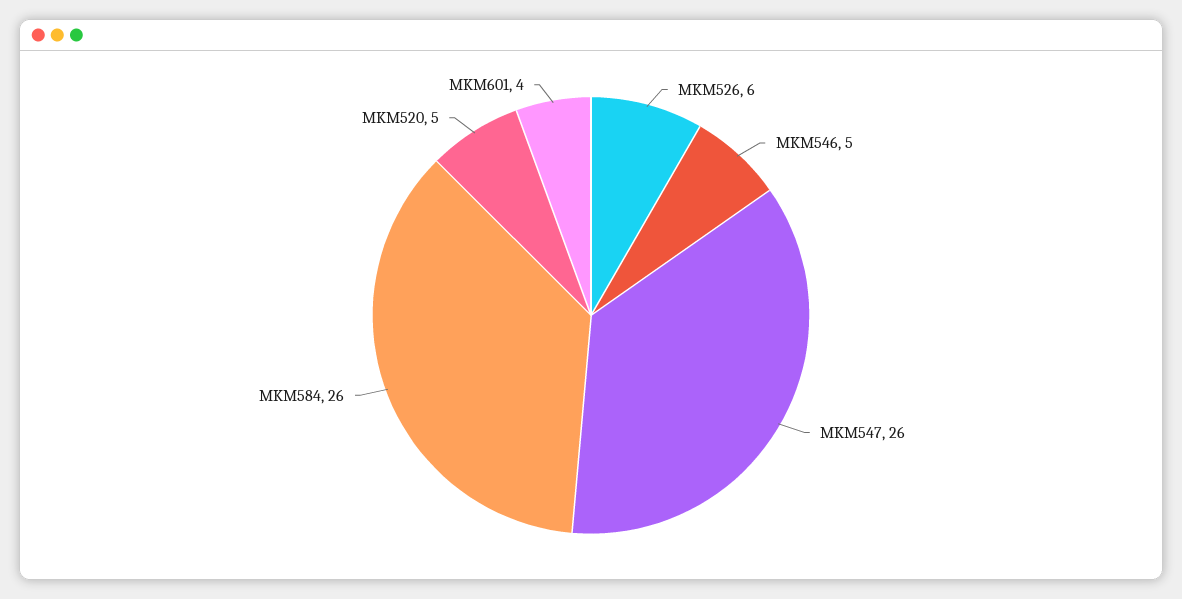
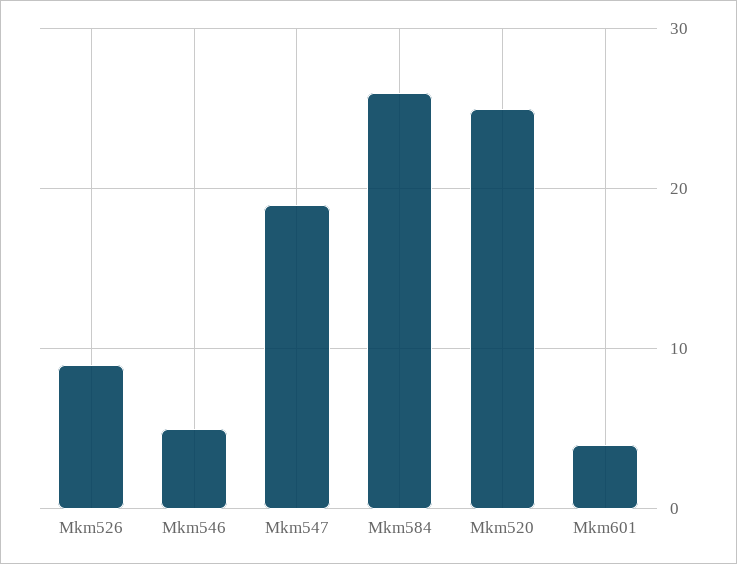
MKM526: 6 -> 9
MKM547: 26 -> 19
MKM520: 5 -> 25

